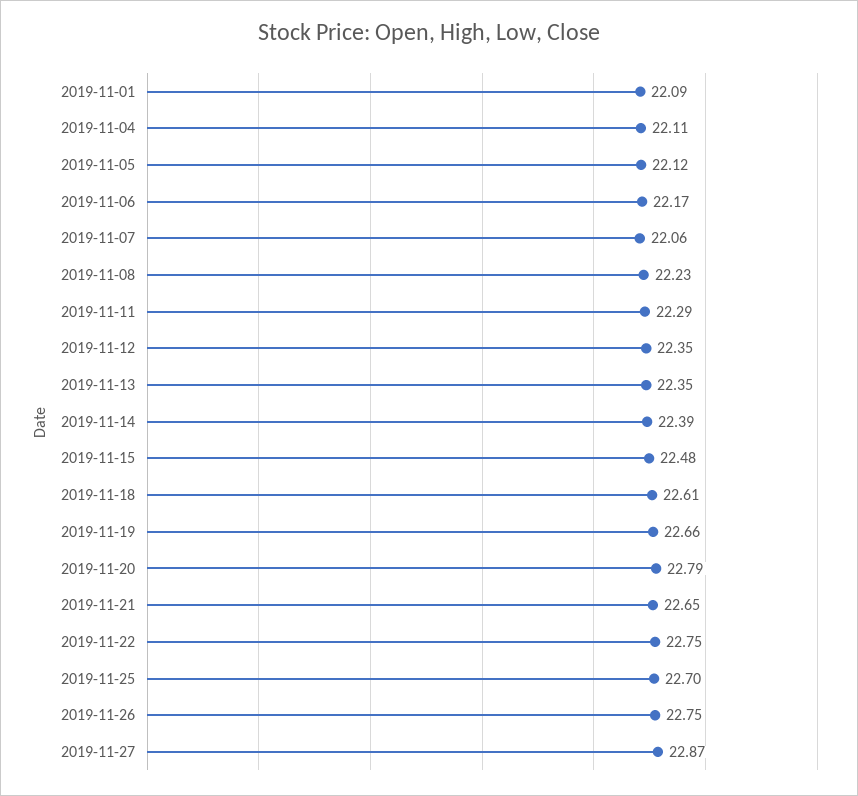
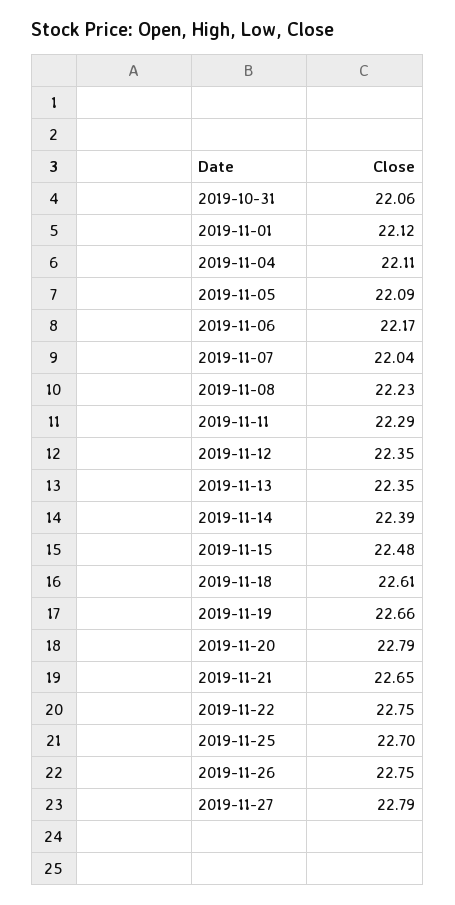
2019-11-01: 22.09 -> 22.12
2019-11-05: 22.12 -> 22.09
2019-11-07: 22.06 -> 22.04
2019-11-27: 22.87 -> 22.79
2019-10-31: none -> 22.06

